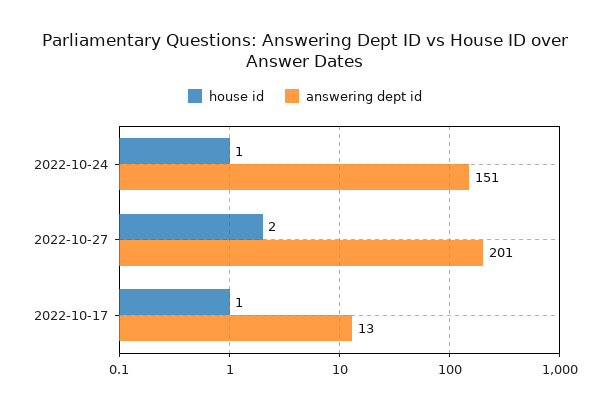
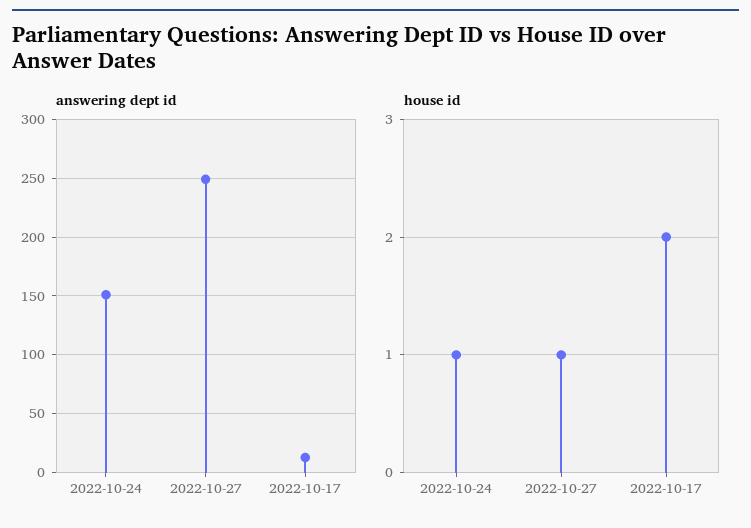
house id, 2022-10-27: 2 -> 1
answering dept id, 2022-10-27: 201 -> 250
house id, 2022-10-17: 1 -> 2

